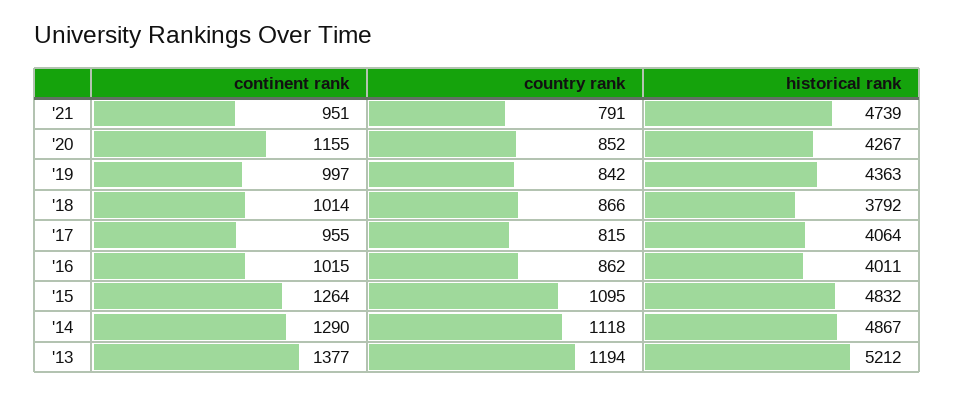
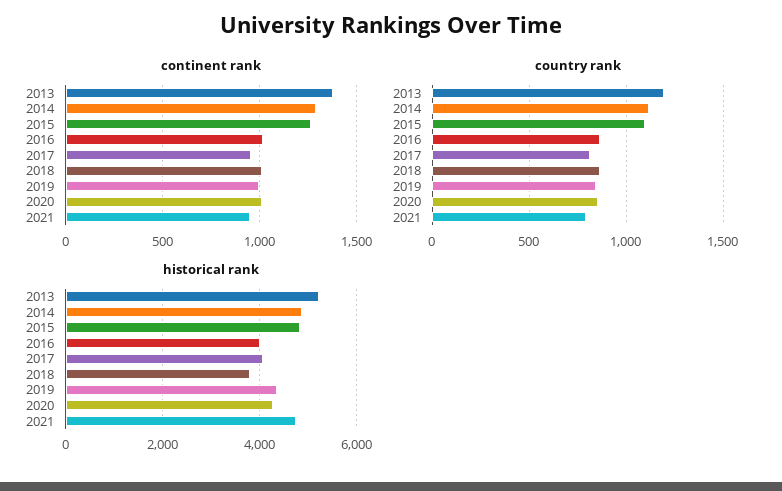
continent rank, '20: 1155 -> 1000

